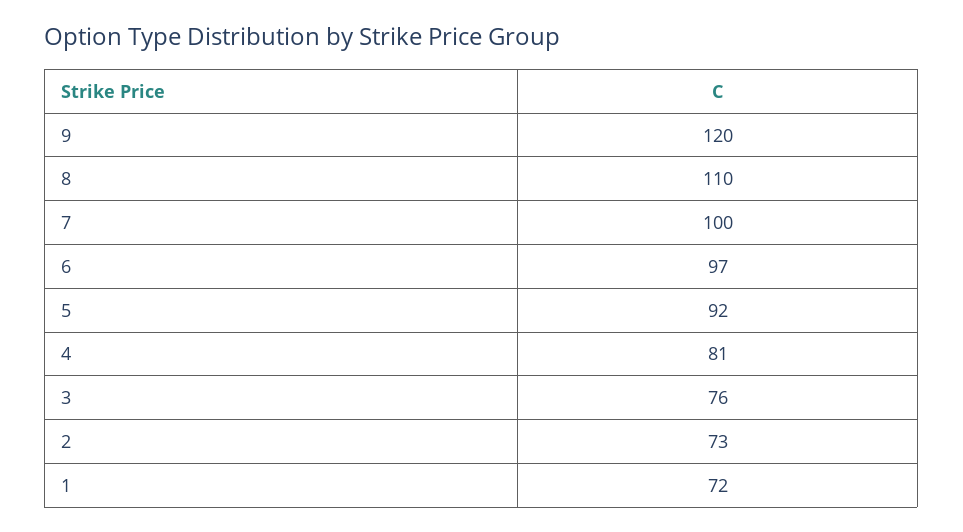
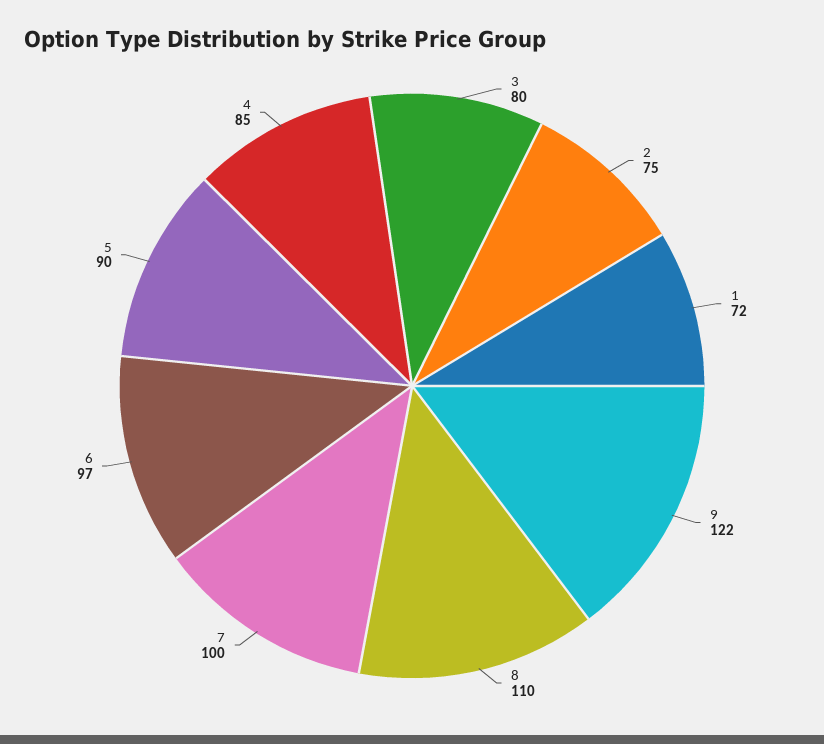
9: 120 -> 122
5: 92 -> 90
4: 81 -> 85
3: 76 -> 80
2: 73 -> 75

